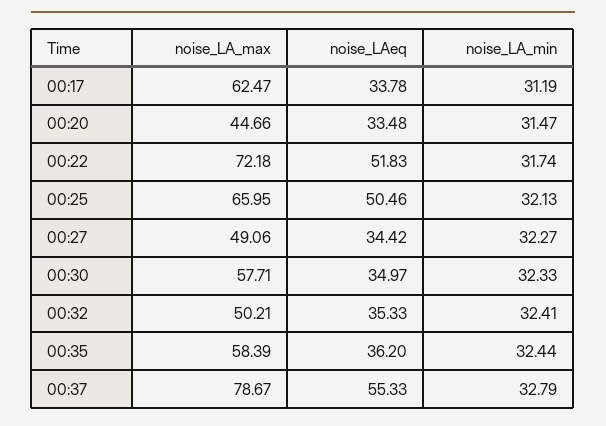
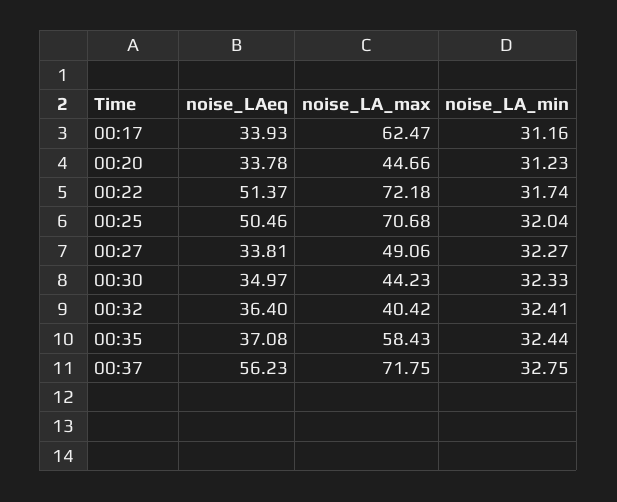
noise_LAeq, 00:17: 33.78 -> 33.93
noise_LA_min, 00:17: 31.19 -> 31.16
noise_LAeq, 00:20: 33.48 -> 33.78
noise_LA_min, 00:20: 31.47 -> 31.23
noise_LAeq, 00:22: 51.83 -> 51.37
noise_LA_max, 00:25: 65.95 -> 70.68
noise_LA_min, 00:25: 32.13 -> 32.04
noise_LAeq, 00:27: 34.42 -> 33.81
noise_LA_max, 00:30: 57.71 -> 44.23
noise_LA_max, 00:32: 50.21 -> 40.42
noise_LAeq, 00:32: 35.33 -> 36.4
noise_LA_max, 00:35: 58.39 -> 58.43
noise_LAeq, 00:35: 36.2 -> 37.08
noise_LA_max, 00:37: 78.67 -> 71.75
noise_LAeq, 00:37: 55.33 -> 56.23
noise_LA_min, 00:37: 32.79 -> 32.75

